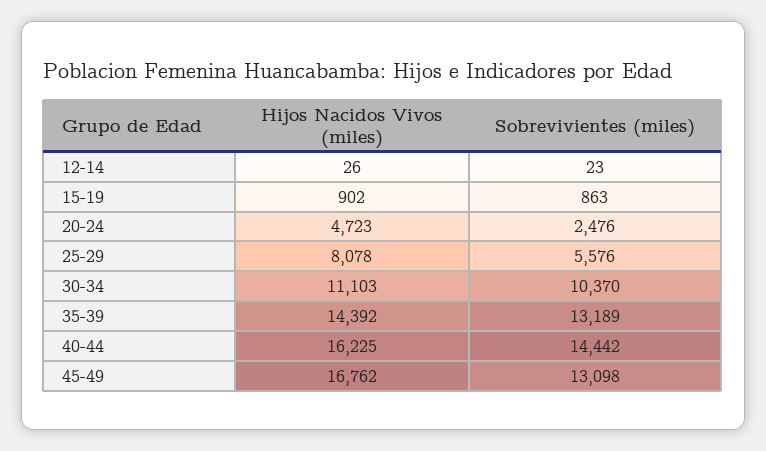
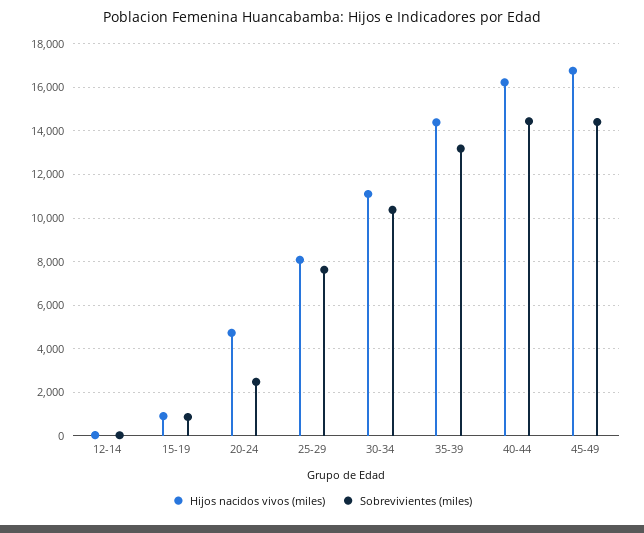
Sobrevivientes (miles), 25-29: 5576 -> 7500
Sobrevivientes (miles), 45-49: 13098 -> 14500

